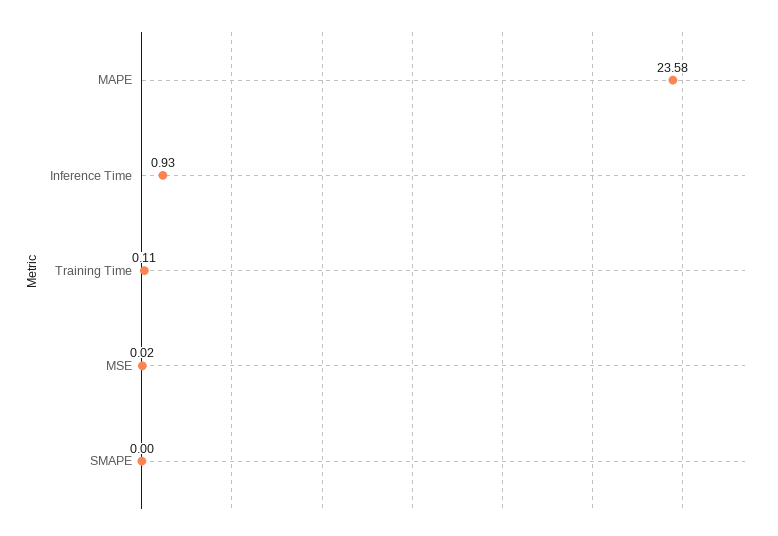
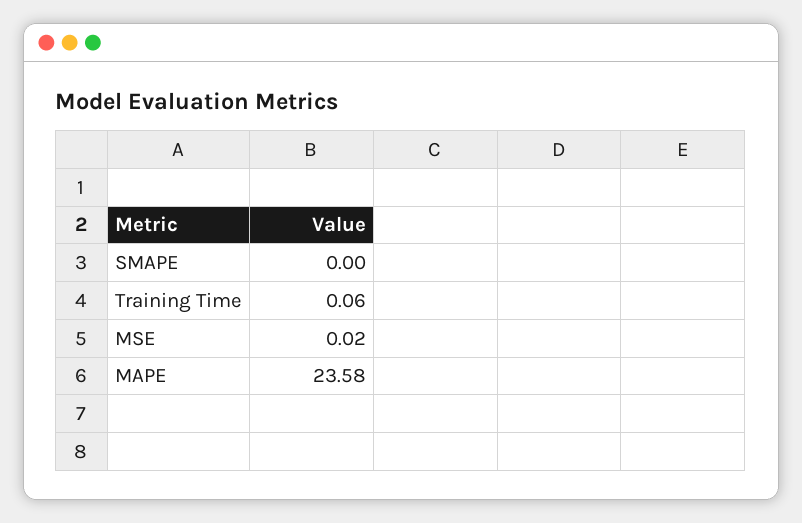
Inference Time: 0.93 -> none
Training Time: 0.11 -> 0.06

